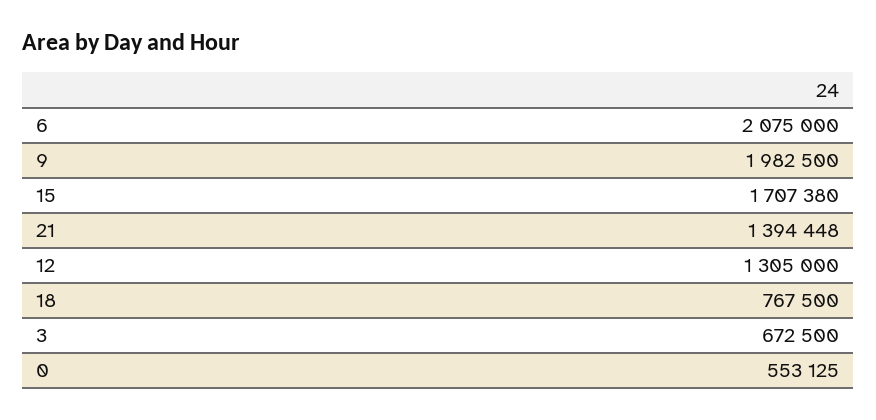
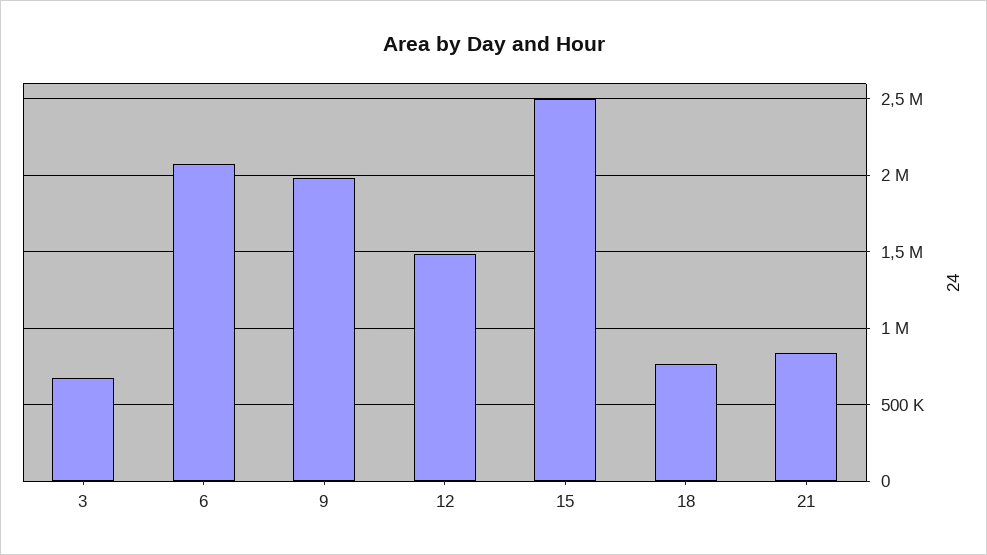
15: 1707380 -> 2500000
21: 1394448 -> 850000
12: 1305000 -> 1500000
0: 553125 -> none

